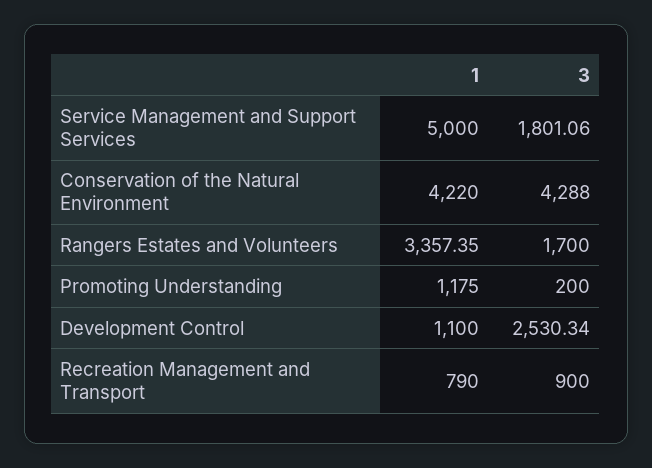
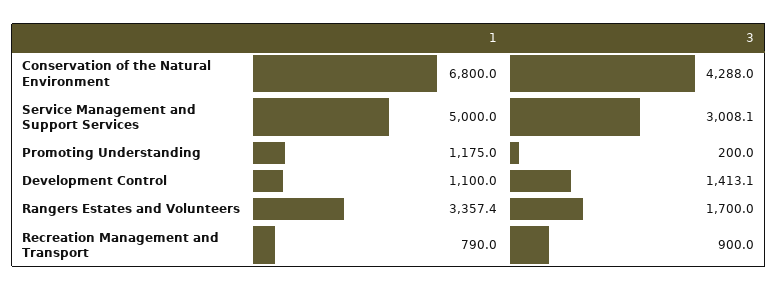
3, Service Management and Support Services: 1801.06 -> 3008.1
1, Conservation of the Natural Environment: 4220 -> 6800
3, Development Control: 2530.34 -> 1413.1

